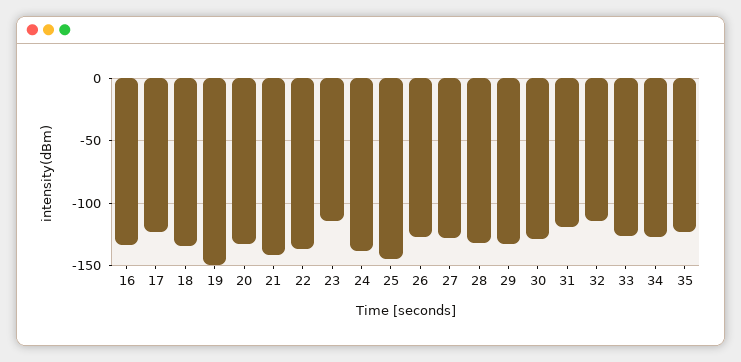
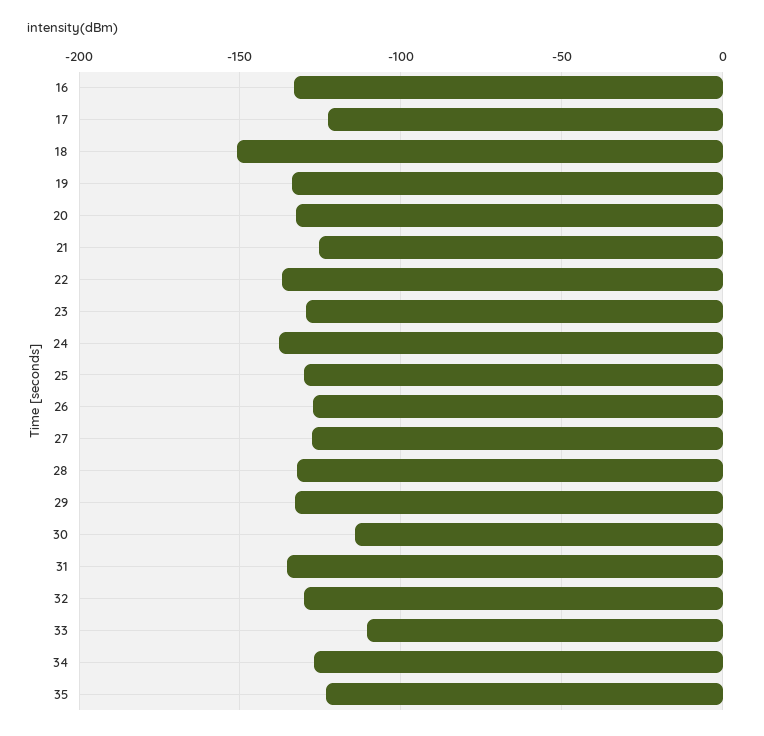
18: -135 -> -150
19: -150 -> -135
21: -140 -> -125
23: -115 -> -130
25: -145 -> -130
30: -130 -> -115
31: -120 -> -135
32: -115 -> -130
33: -125 -> -110

